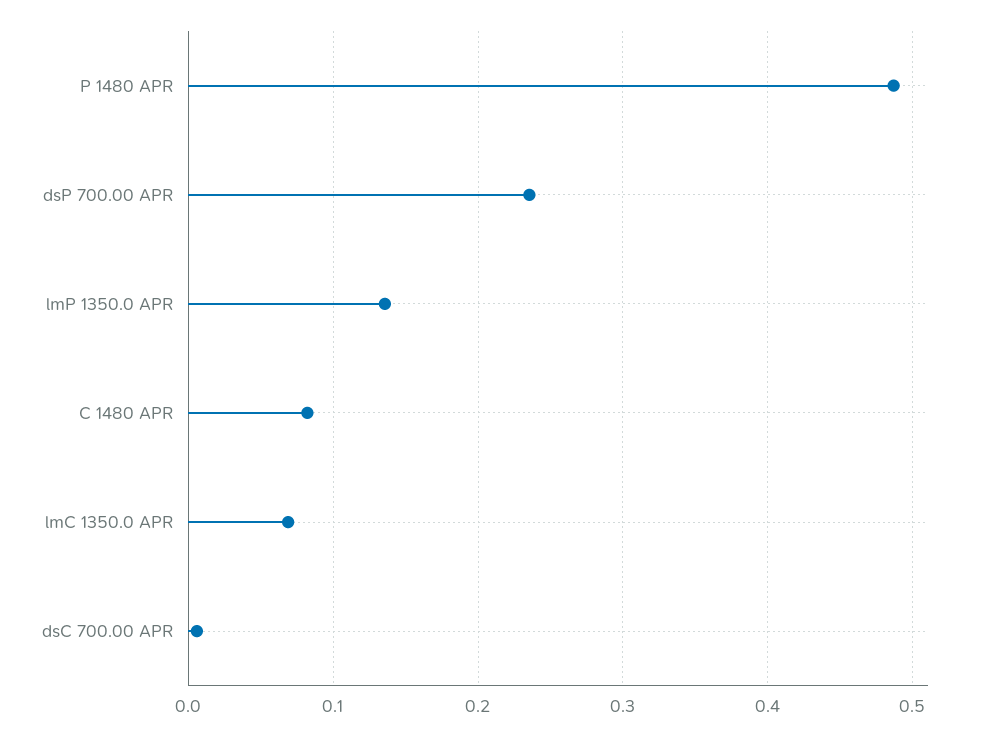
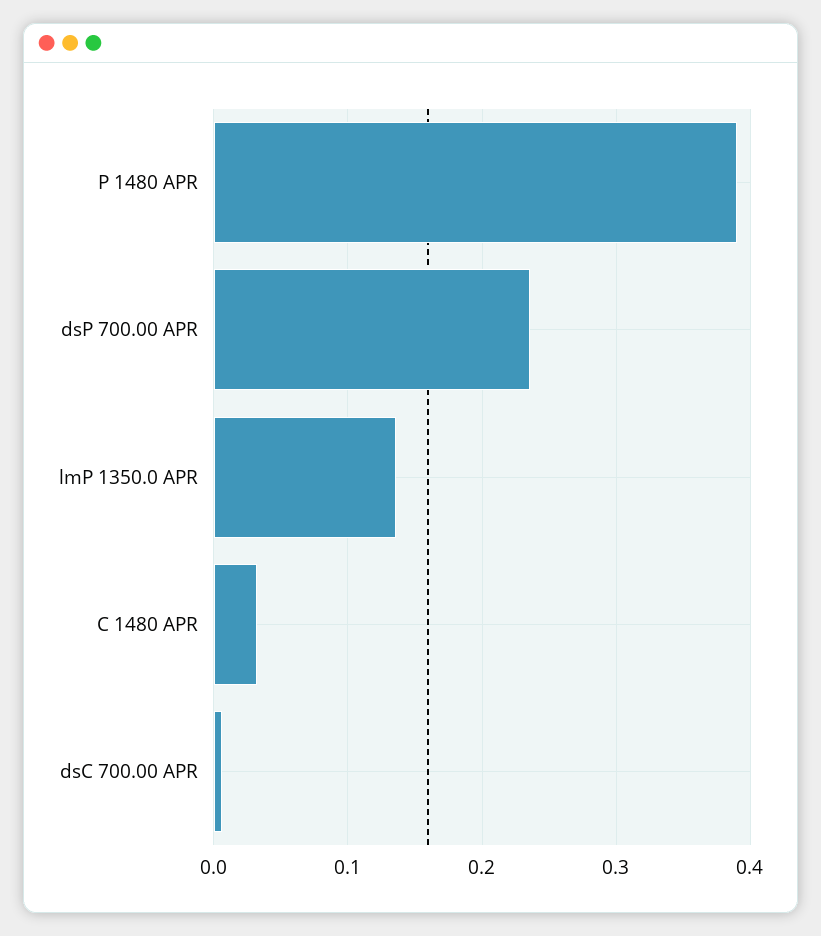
P 1480 APR: 0.49 -> 0.39
C 1480 APR: 0.08 -> 0.03
lmC 1350.0 APR: 0.07 -> none

